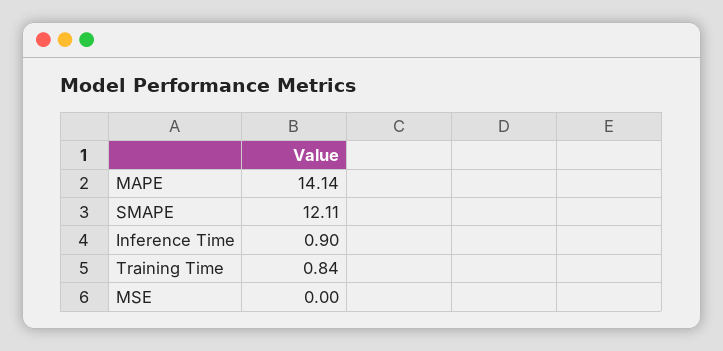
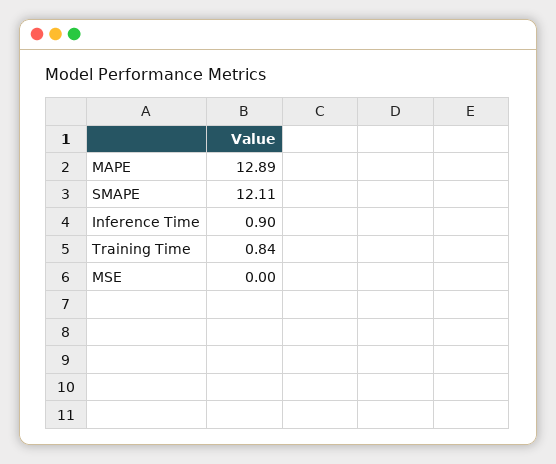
MAPE: 14.14 -> 12.89

